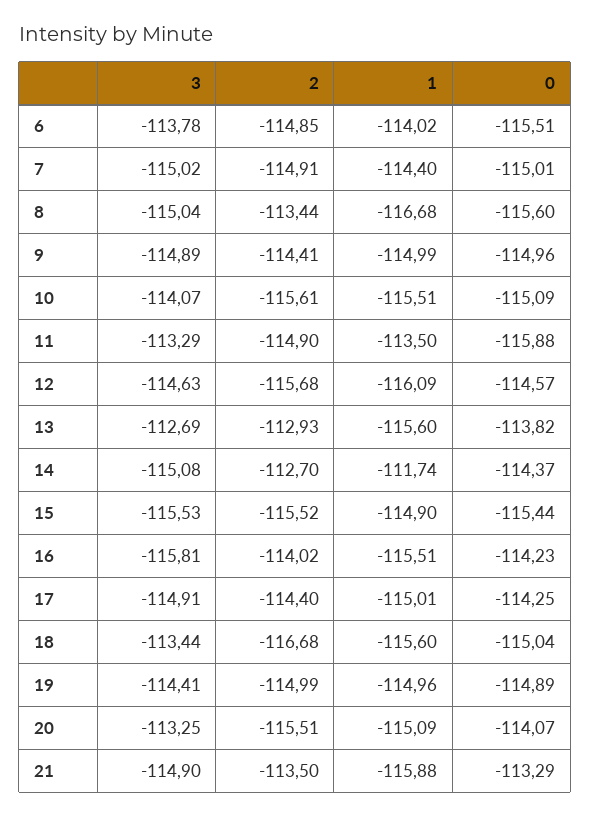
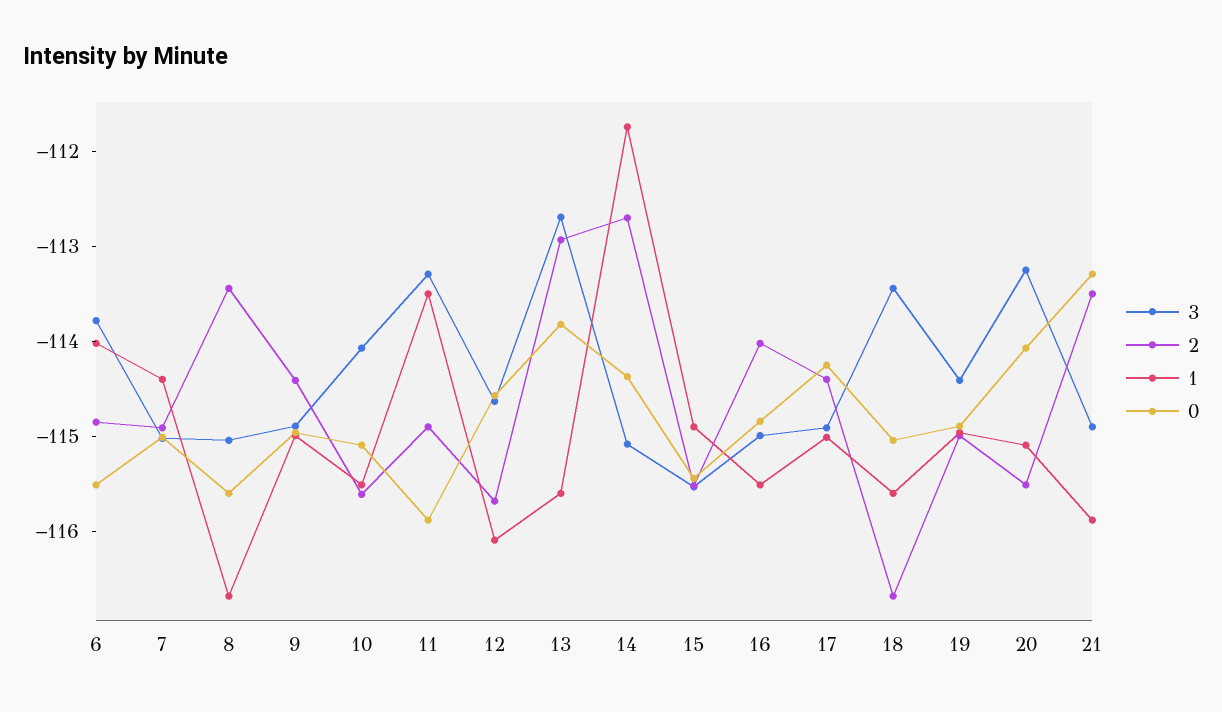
3, 16: -115.81 -> -115
0, 16: -114.23 -> -114.8

